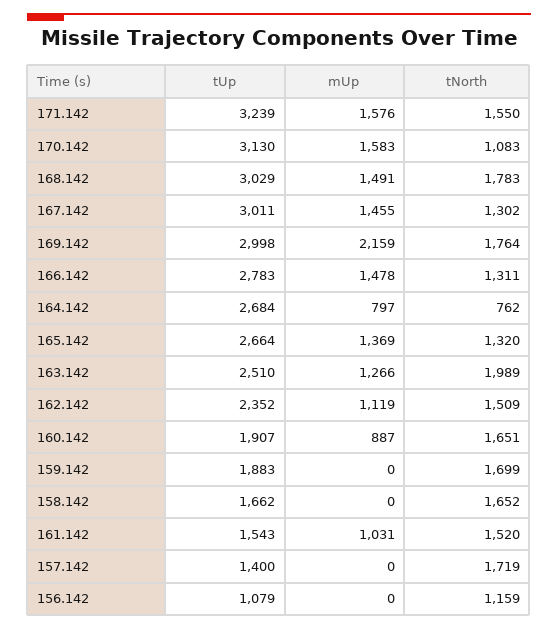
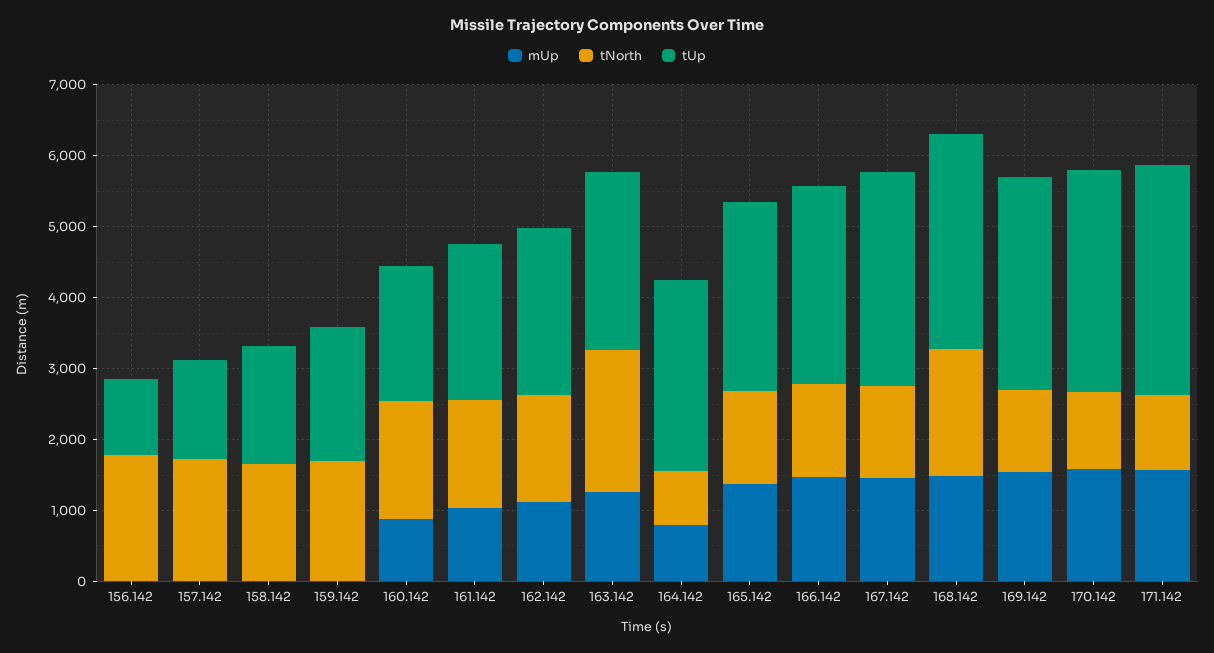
tNorth, 171.142: 1550 -> 1000
mUp, 169.142: 2159 -> 1600
tNorth, 169.142: 1764 -> 1200
tUp, 161.142: 1543 -> 2200
tNorth, 156.142: 1159 -> 1800

